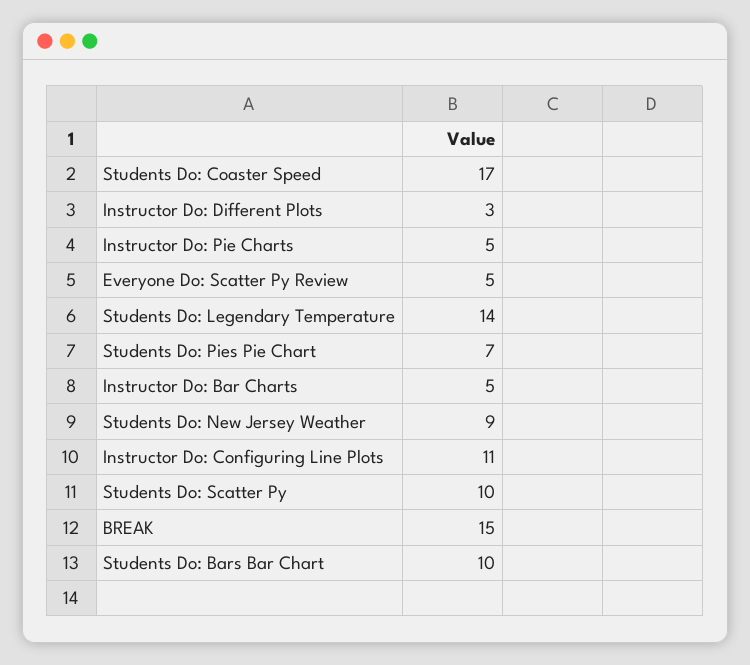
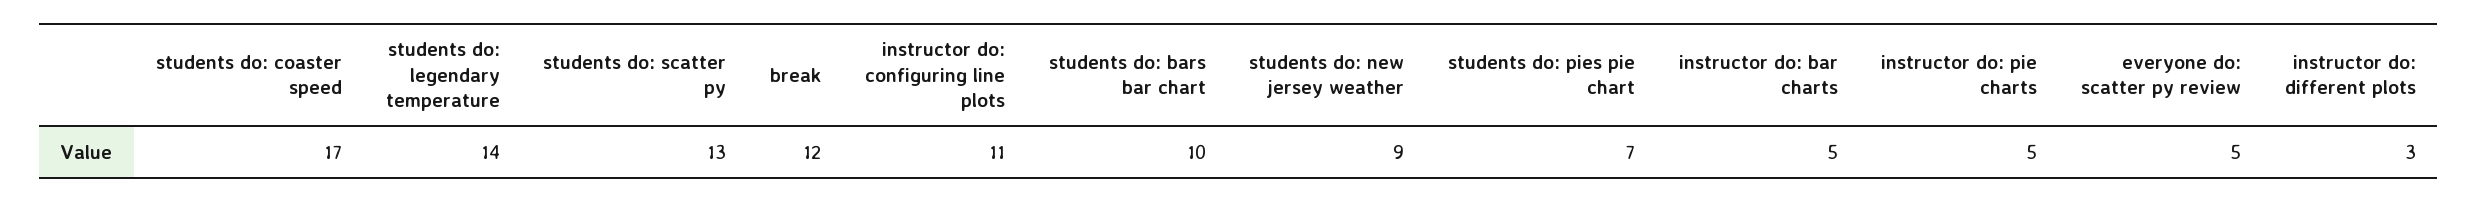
Students Do: Scatter Py: 10 -> 13
BREAK: 15 -> 12

